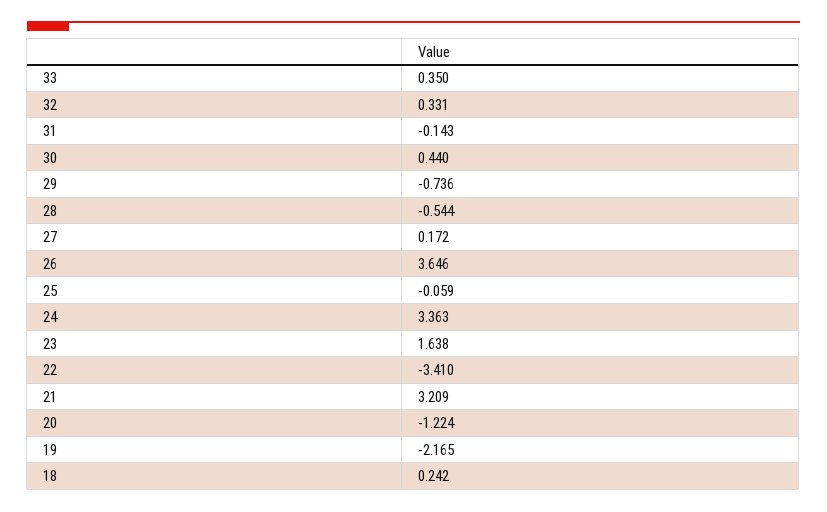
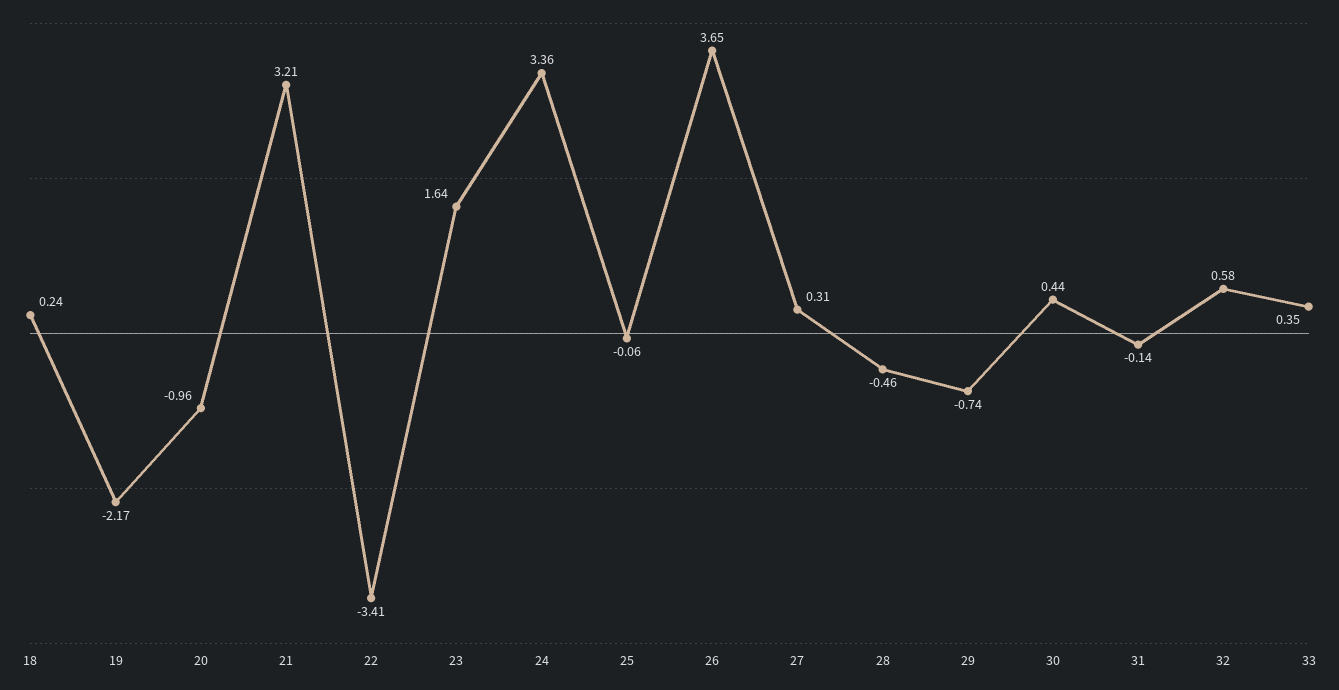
32: 0.331 -> 0.58
28: -0.544 -> -0.46
27: 0.172 -> 0.31
20: -1.224 -> -0.96

